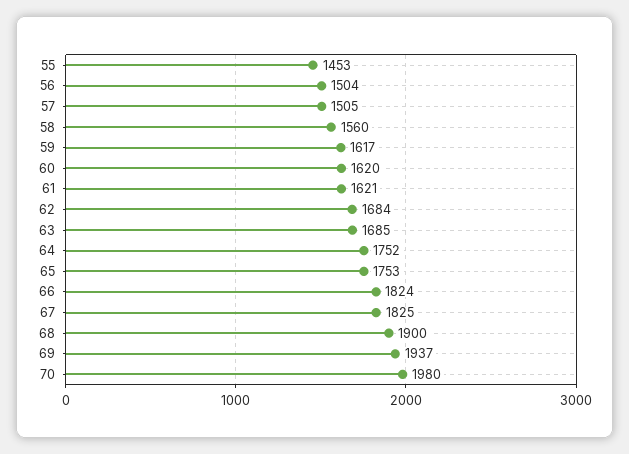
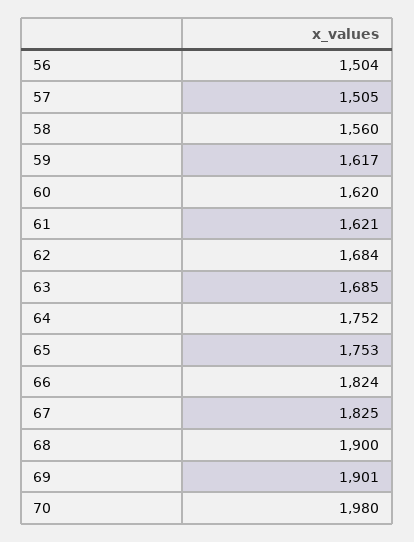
55: 1453 -> none
69: 1937 -> 1901

